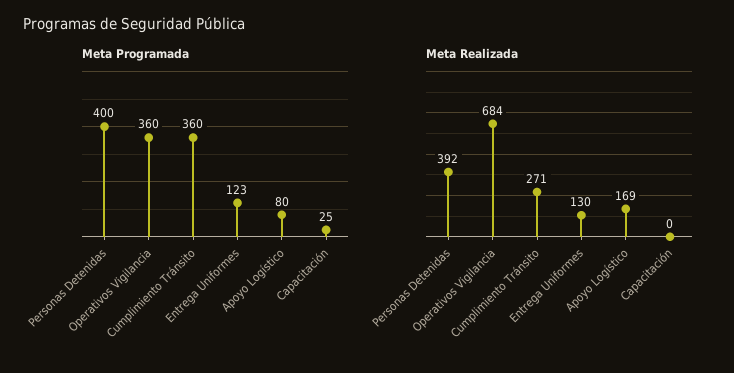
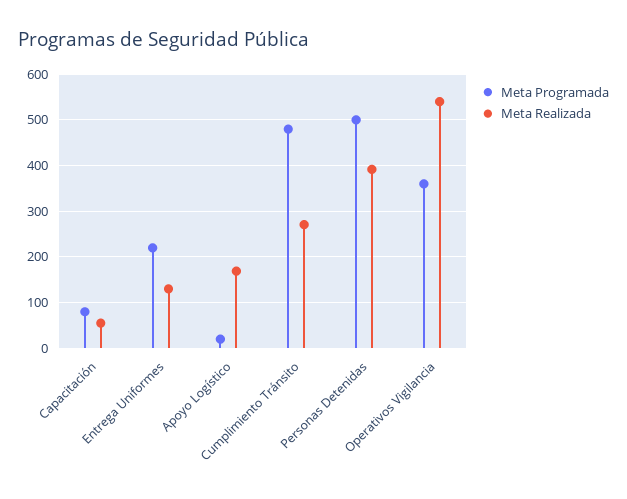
Meta Programada, Personas Detenidas: 400 -> 500
Meta Programada, Cumplimiento Tránsito: 360 -> 480
Meta Programada, Entrega Uniformes: 123 -> 220
Meta Programada, Apoyo Logístico: 80 -> 20
Meta Programada, Capacitación: 25 -> 80
Meta Realizada, Operativos Vigilancia: 684 -> 540
Meta Realizada, Capacitación: 0 -> 60

